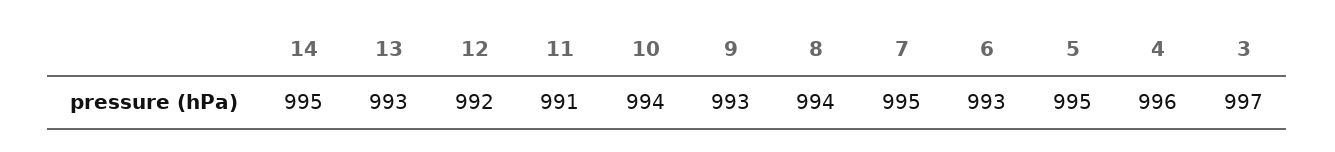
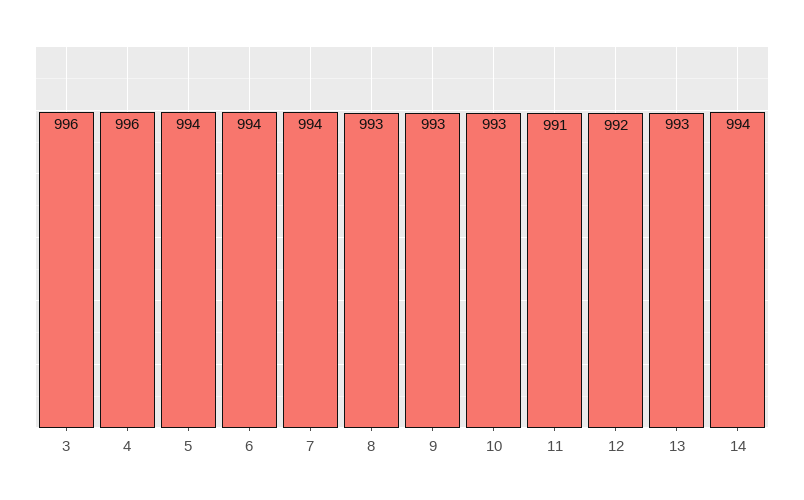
14: 995 -> 994
10: 994 -> 993
8: 994 -> 993
7: 995 -> 994
6: 993 -> 994
5: 995 -> 994
3: 997 -> 996

